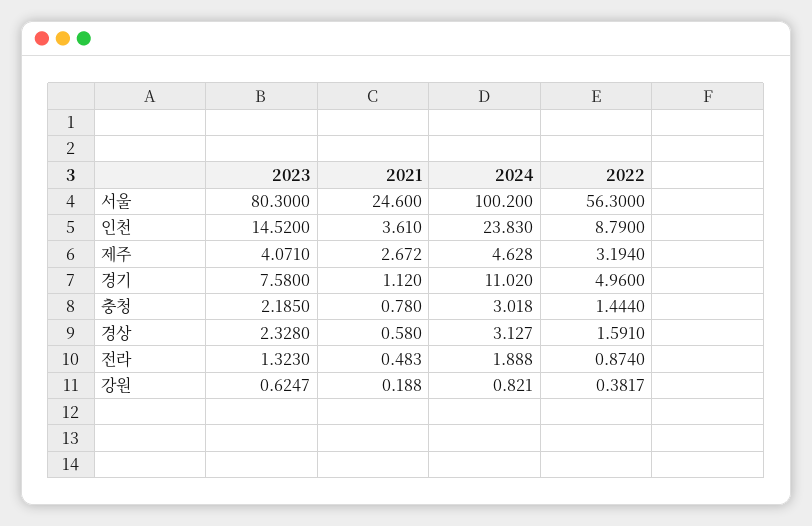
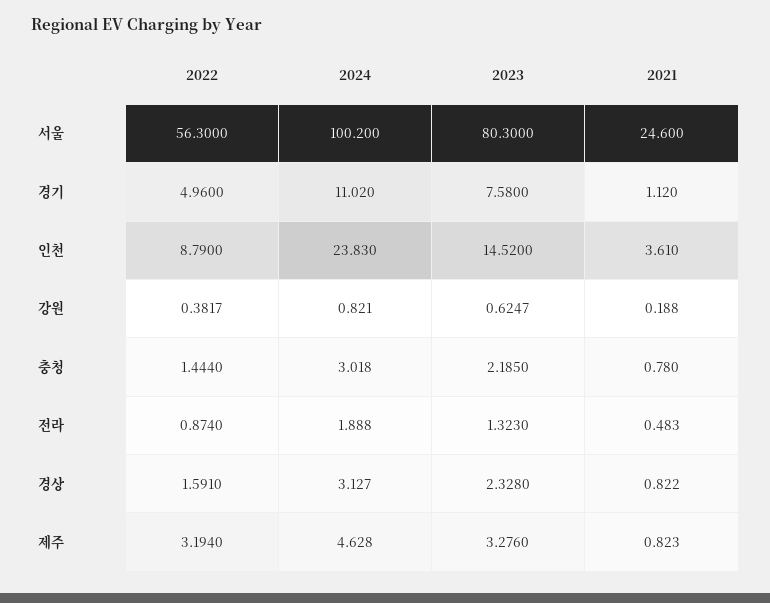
2023, 제주: 4.071 -> 3.276
2021, 제주: 2.672 -> 0.823
2021, 경상: 0.58 -> 0.822

